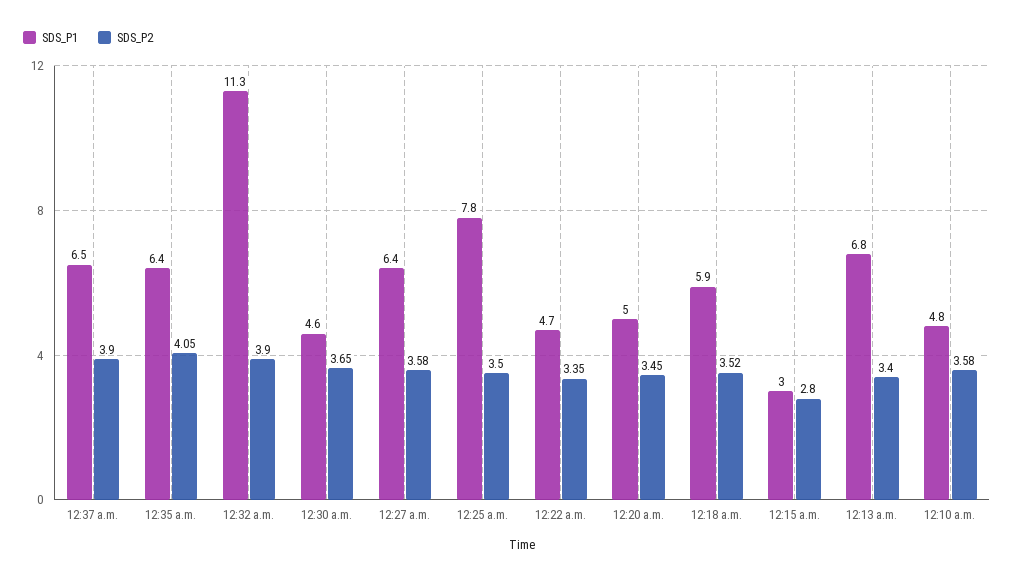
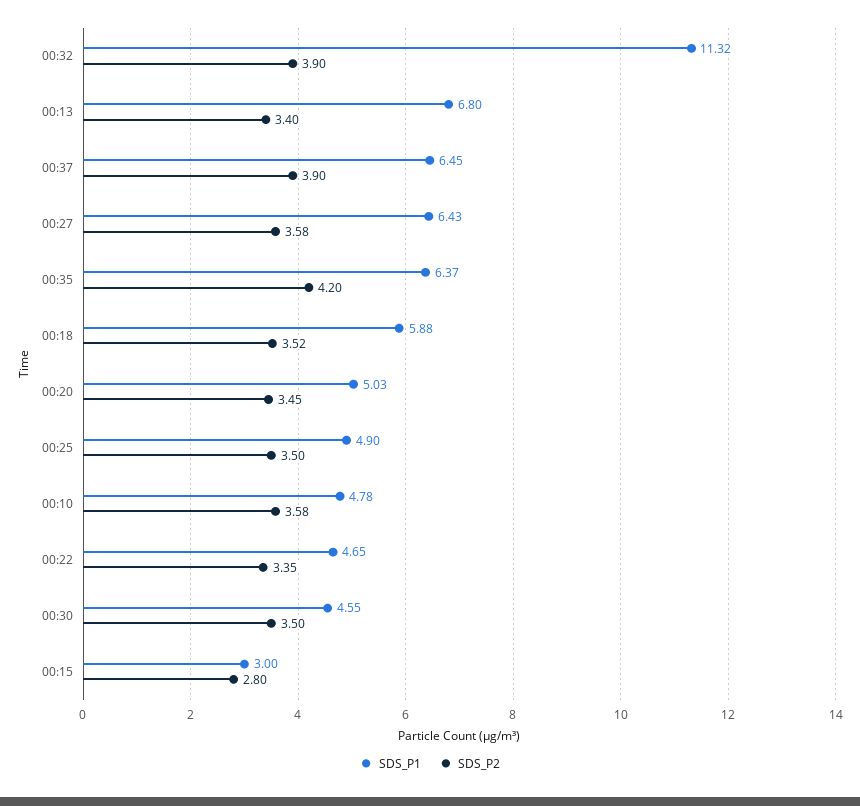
SDS_P2, 12:35 a.m.: 4.05 -> 4.2
SDS_P2, 12:30 a.m.: 3.65 -> 3.5
SDS_P1, 12:25 a.m.: 7.8 -> 4.9

